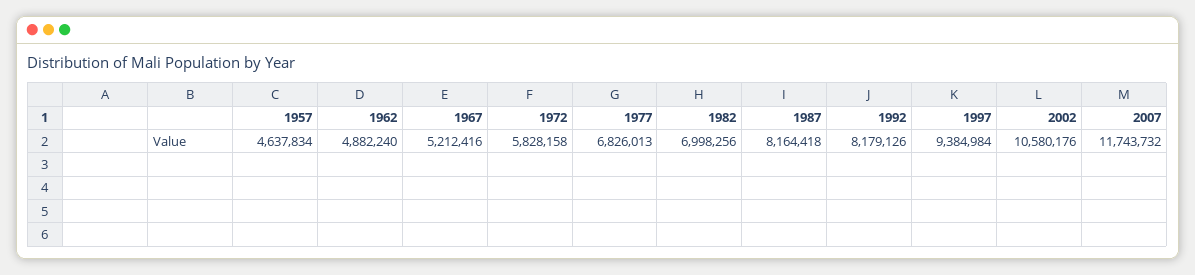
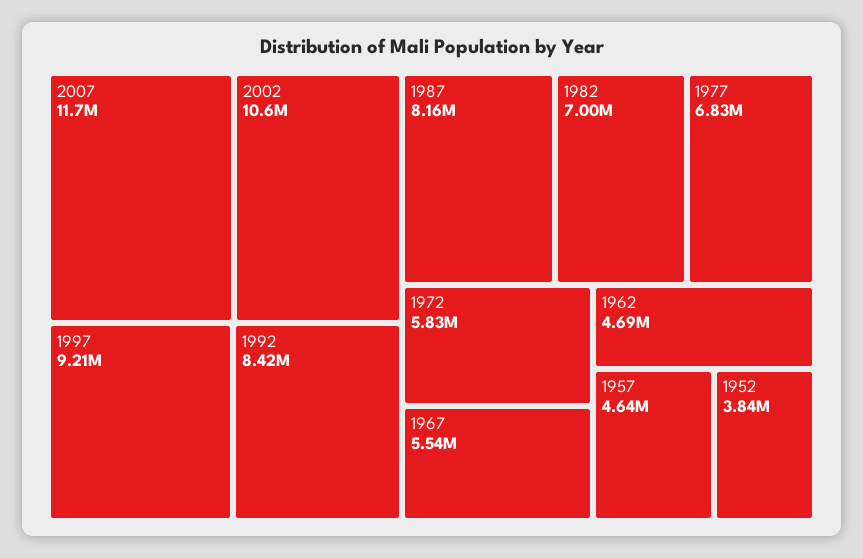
1962: 4882240 -> 4690000
1967: 5212416 -> 5540000
1992: 8179126 -> 8420000
1997: 9384984 -> 9210000
1952: none -> 3840000

